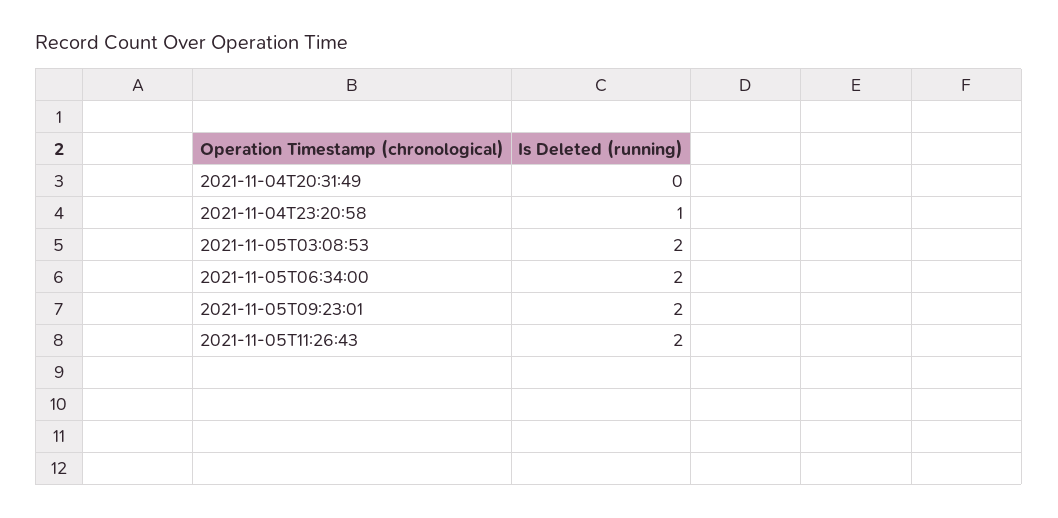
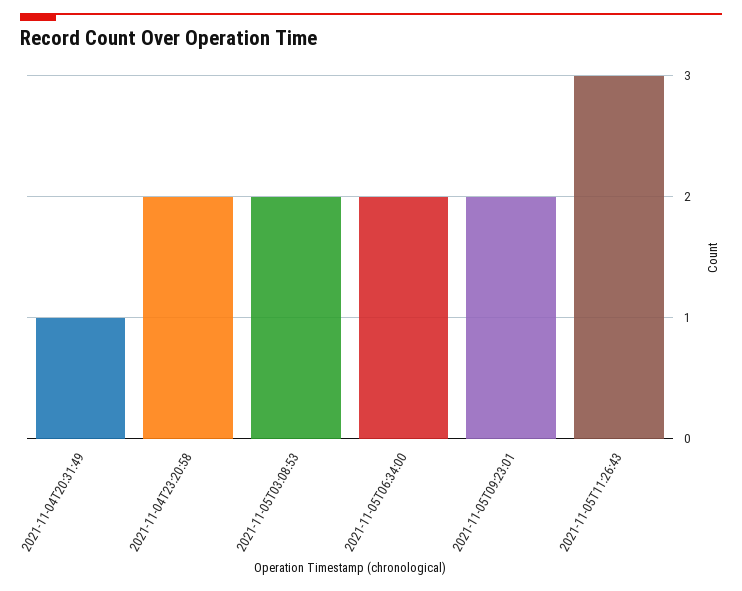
2021-11-04T20:31:49: 0 -> 1
2021-11-04T23:20:58: 1 -> 2
2021-11-05T11:26:43: 2 -> 3

